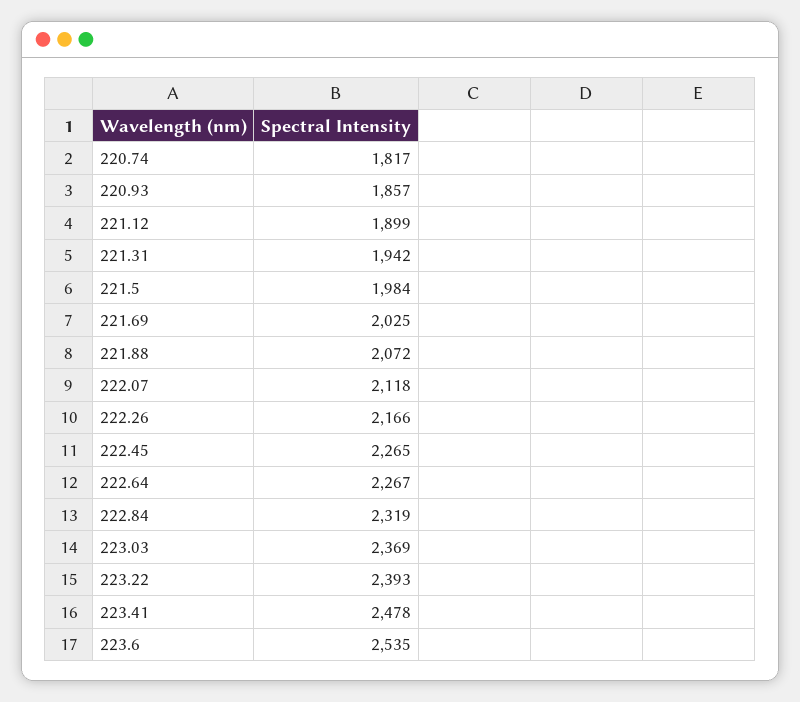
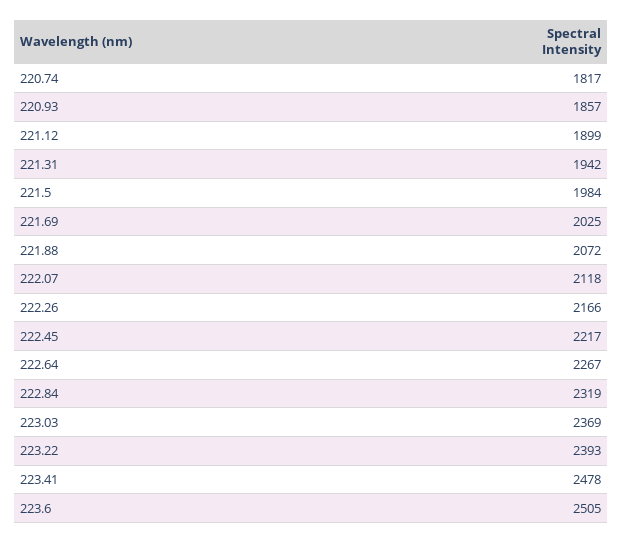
222.45: 2265 -> 2217
223.6: 2535 -> 2505

